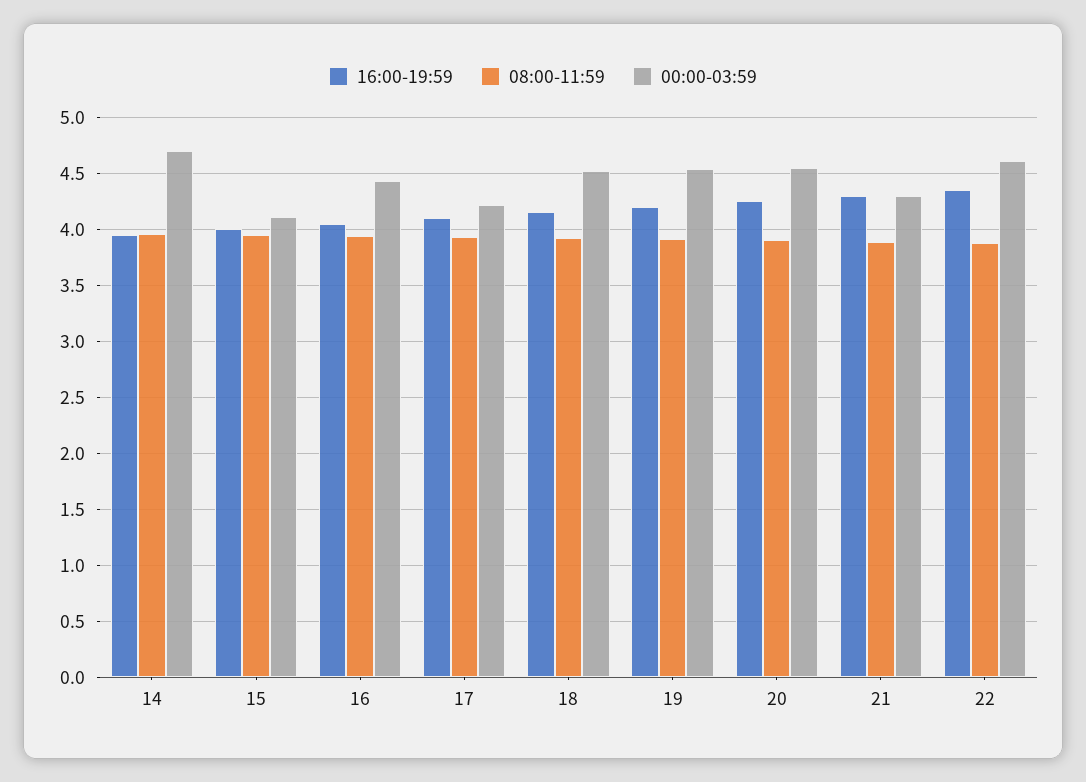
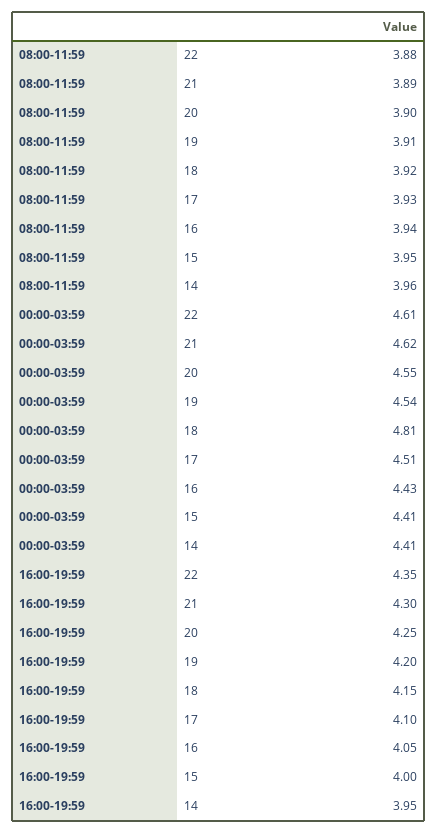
00:00-03:59, 14: 4.7 -> 4.41
00:00-03:59, 15: 4.1 -> 4.41
00:00-03:59, 17: 4.2 -> 4.51
00:00-03:59, 18: 4.5 -> 4.81
00:00-03:59, 21: 4.3 -> 4.62

